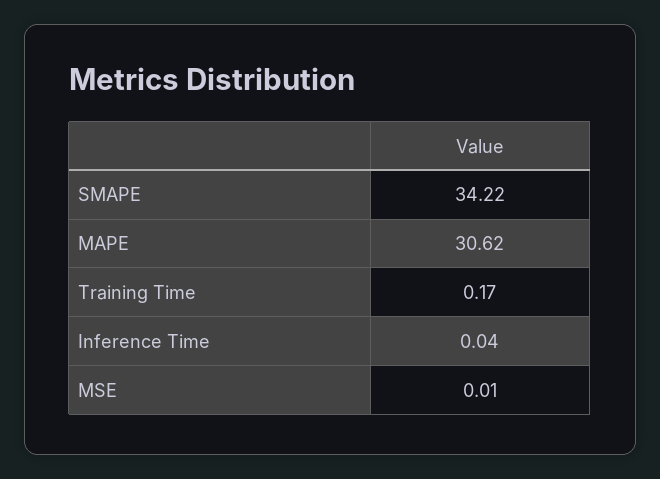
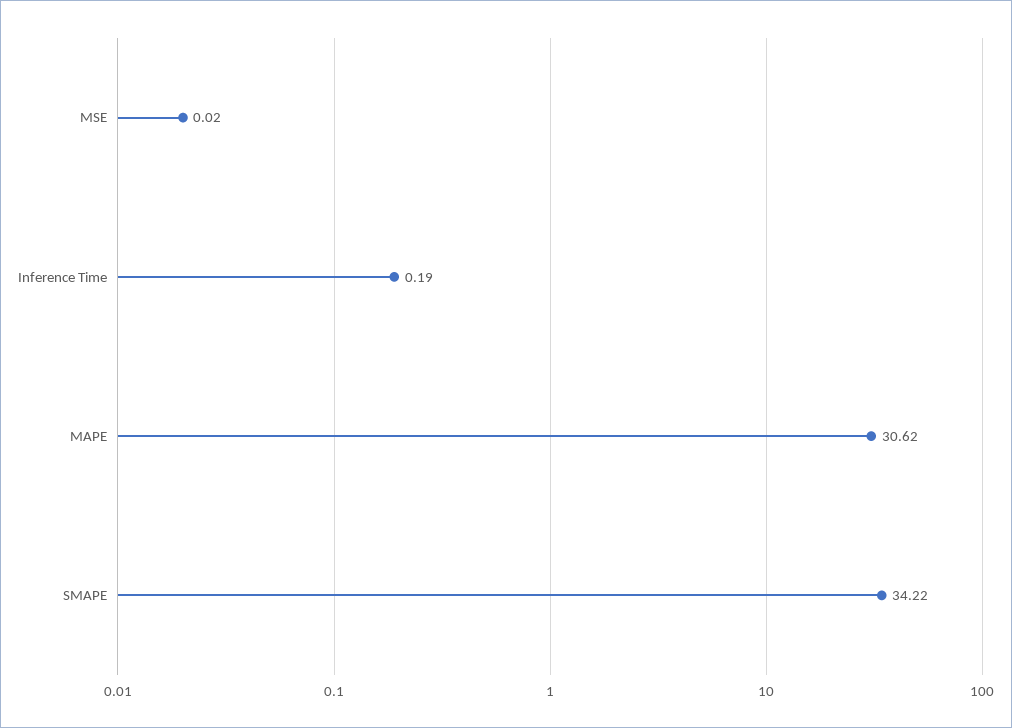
Training Time: 0.17 -> none
Inference Time: 0.04 -> 0.19
MSE: 0.01 -> 0.02

